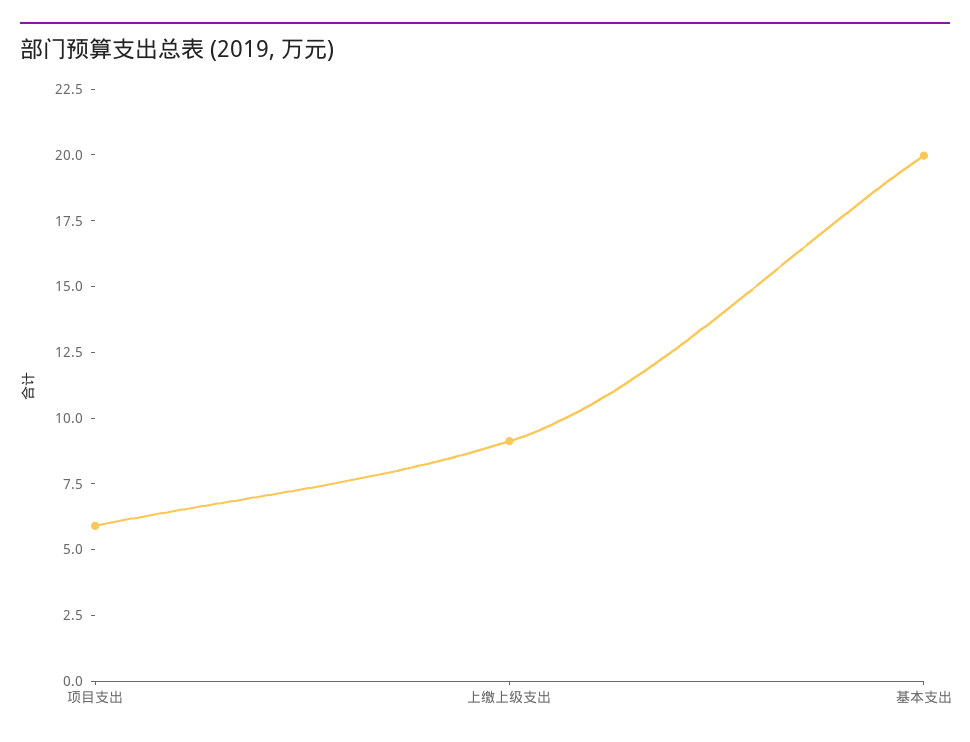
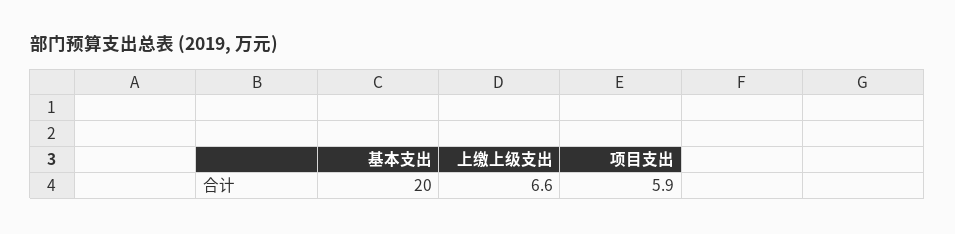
上缴上级支出: 9 -> 6.6

